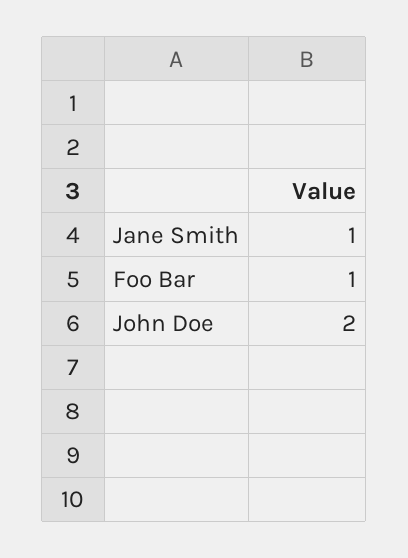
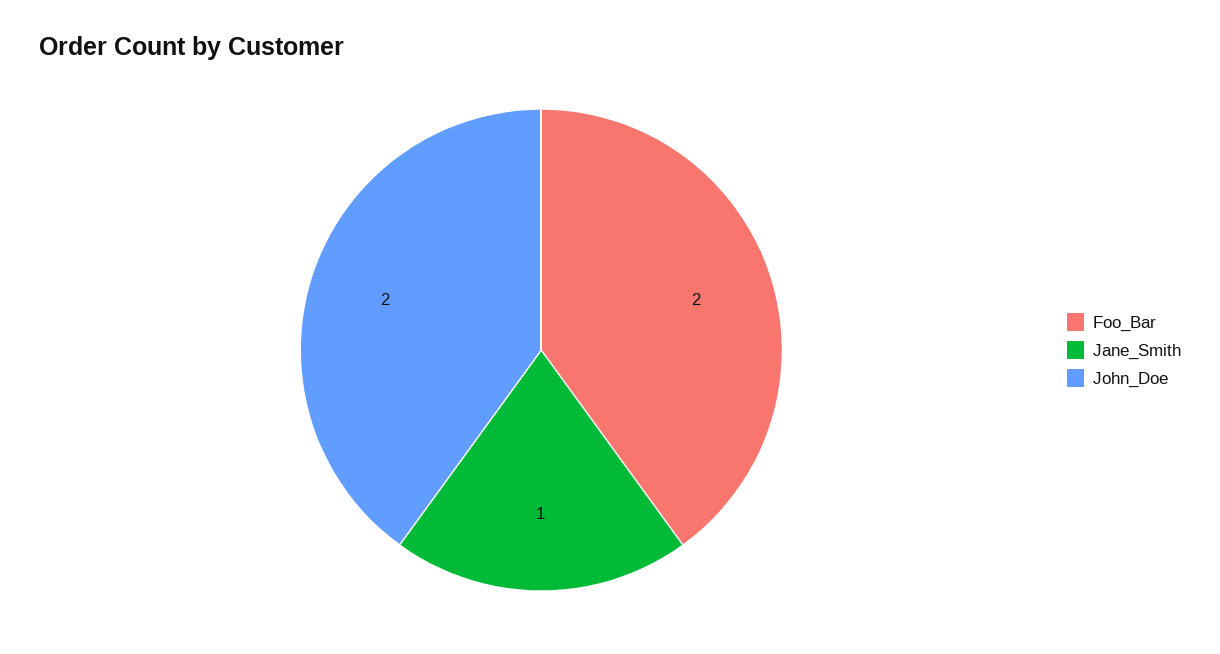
Foo Bar: 1 -> 2

